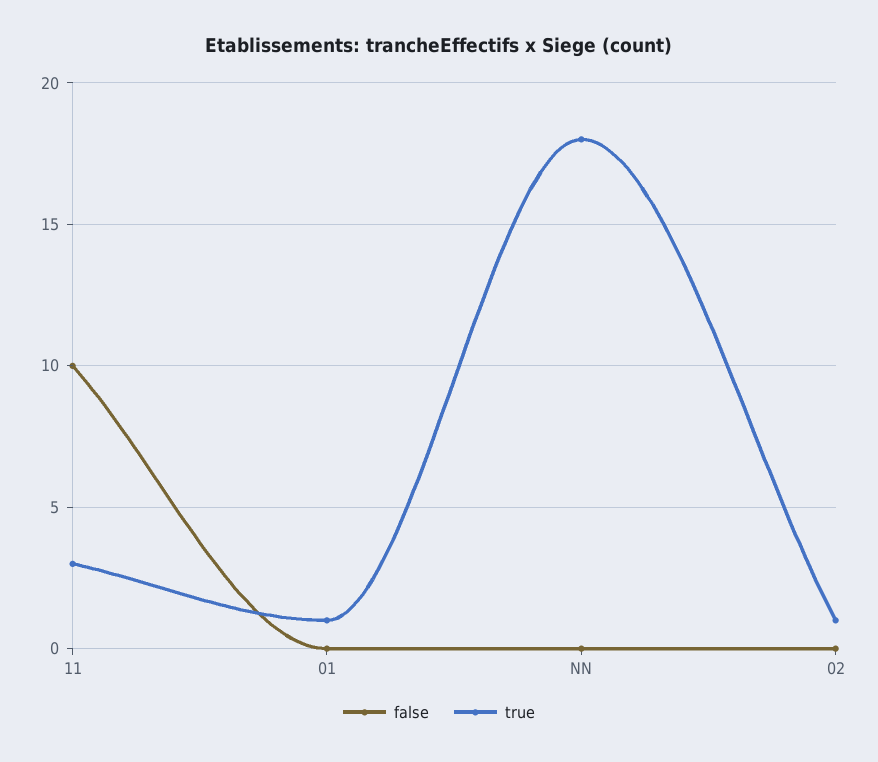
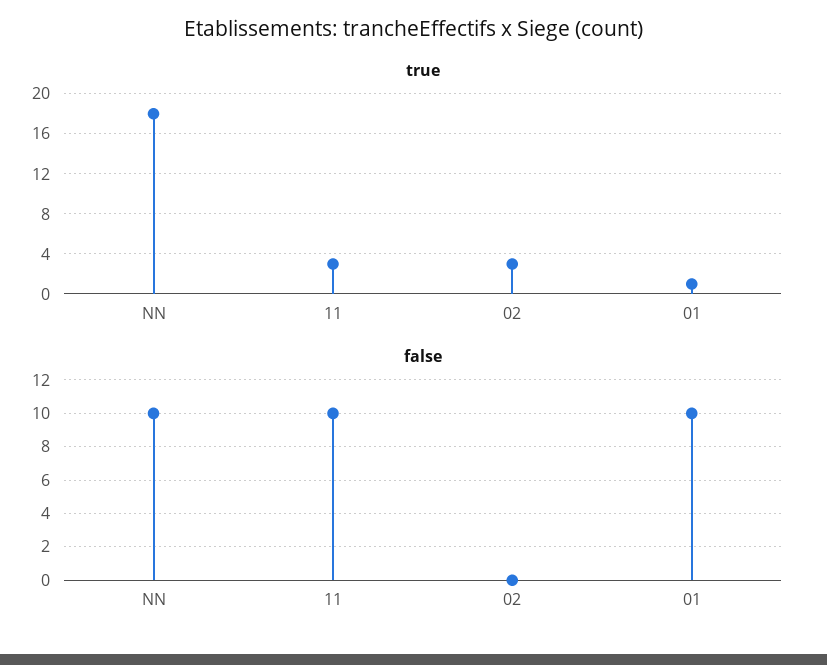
false, 01: 0 -> 10
false, NN: 0 -> 10
true, 02: 1 -> 3

